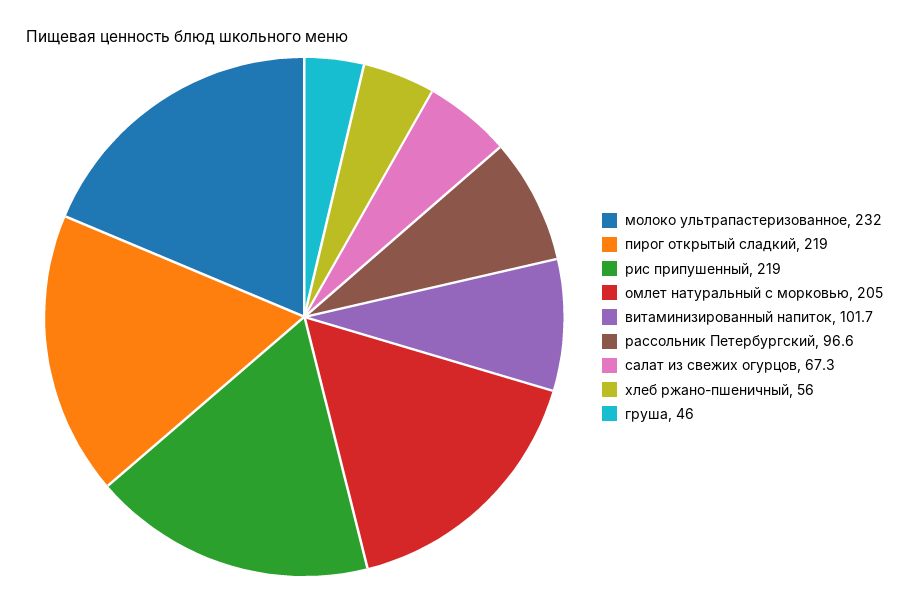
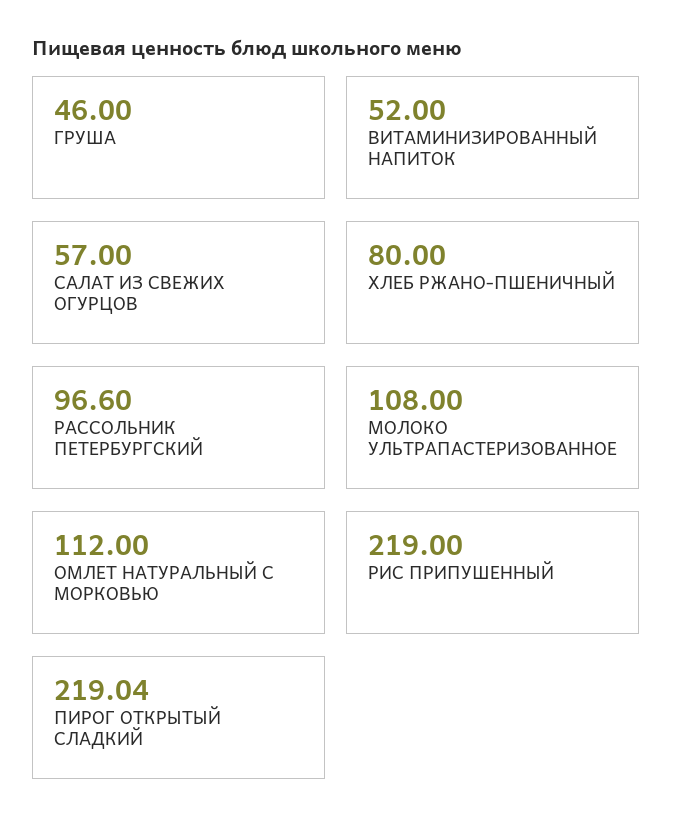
молоко ультрапастеризованное: 232 -> 108
омлет натуральный с морковью: 205 -> 112
витаминизированный напиток: 101.7 -> 52
салат из свежих огурцов: 67.3 -> 57
хлеб ржано-пшеничный: 56 -> 80

